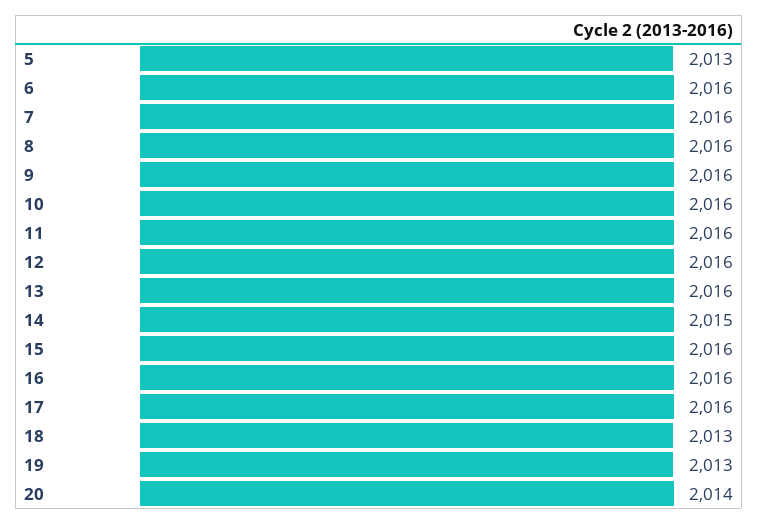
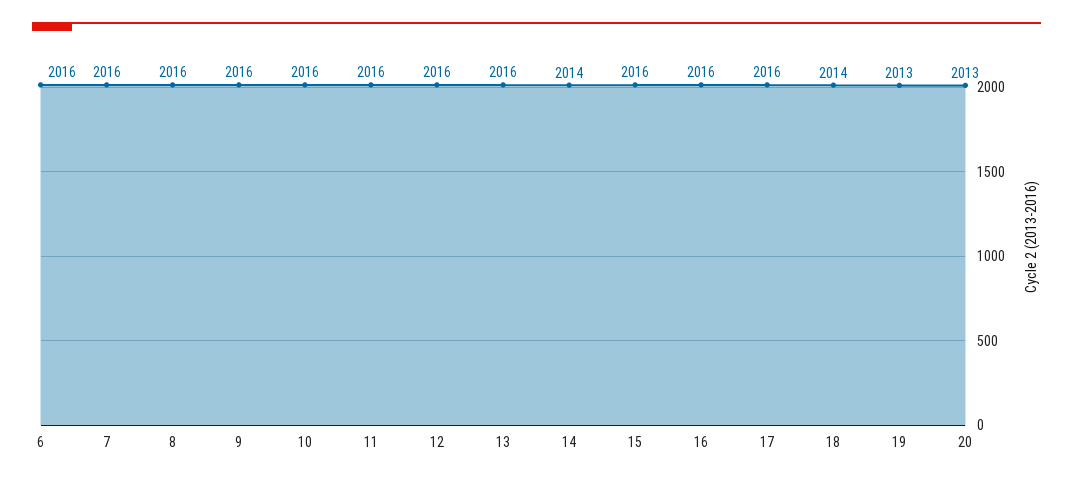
5: 2013 -> none
14: 2015 -> 2014
18: 2013 -> 2014
20: 2014 -> 2013

